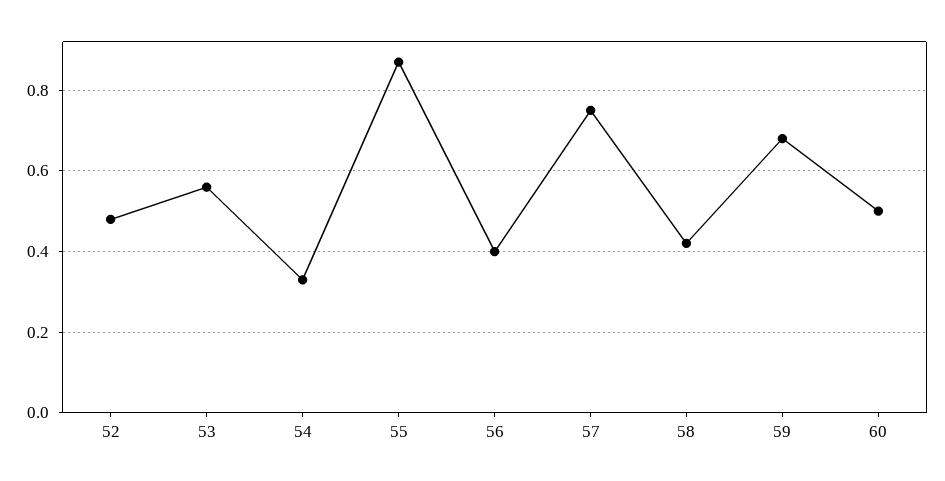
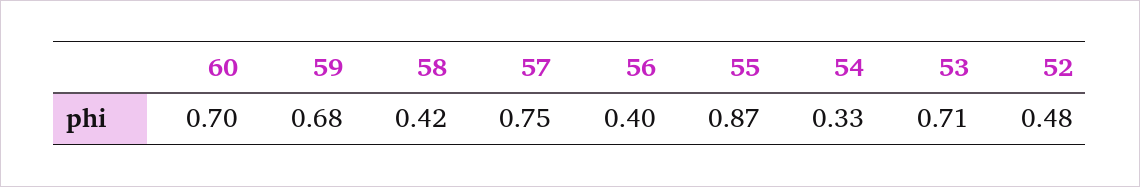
53: 0.55 -> 0.71
60: 0.5 -> 0.7

